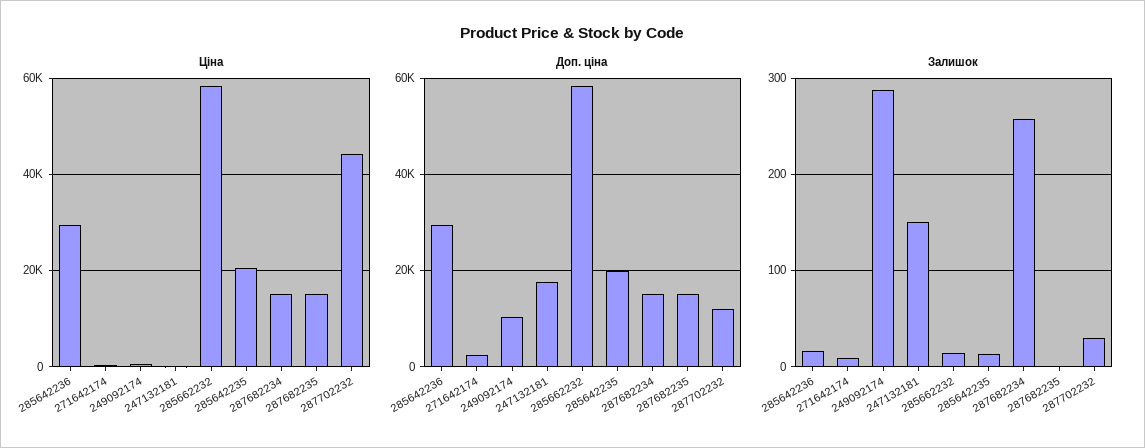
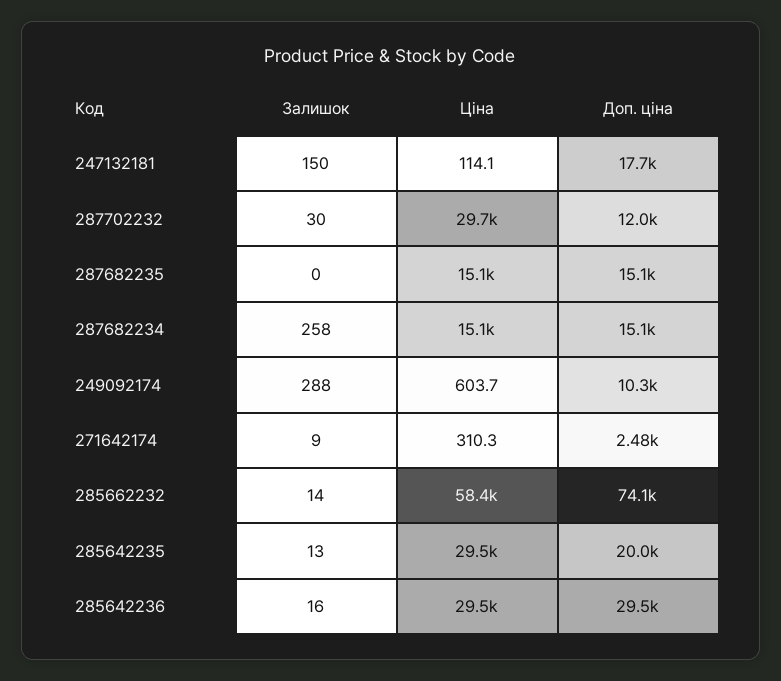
Ціна, 285642235: 20000 -> 29500
Ціна, 287702232: 44000 -> 29700
Доп. ціна, 285662232: 58000 -> 74100

